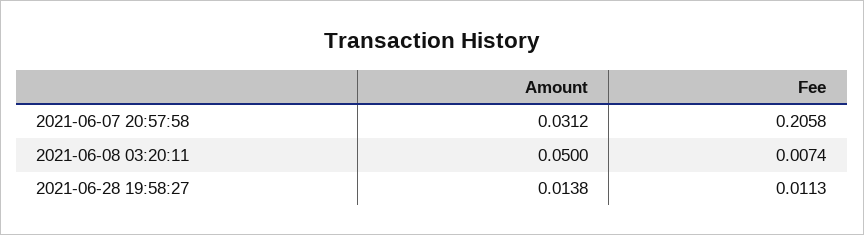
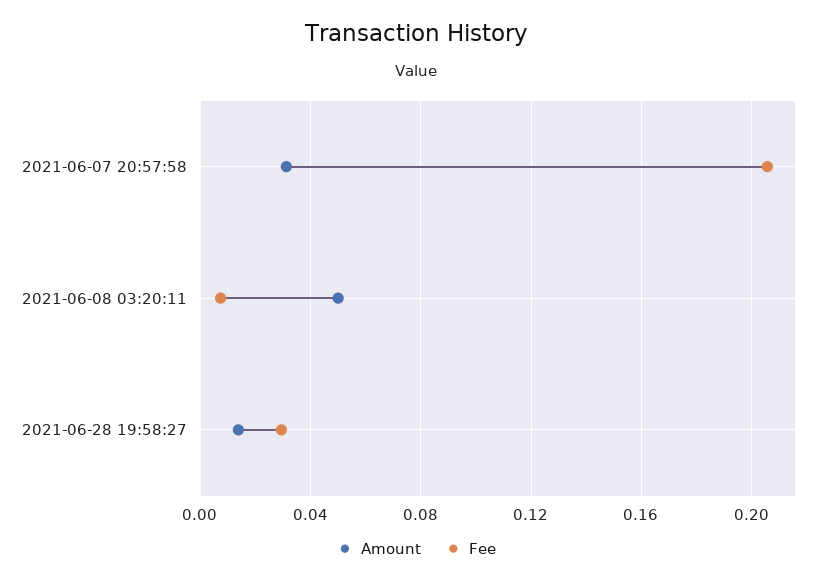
Fee, 2021-06-28 19:58:27: 0.0113 -> 0.03

